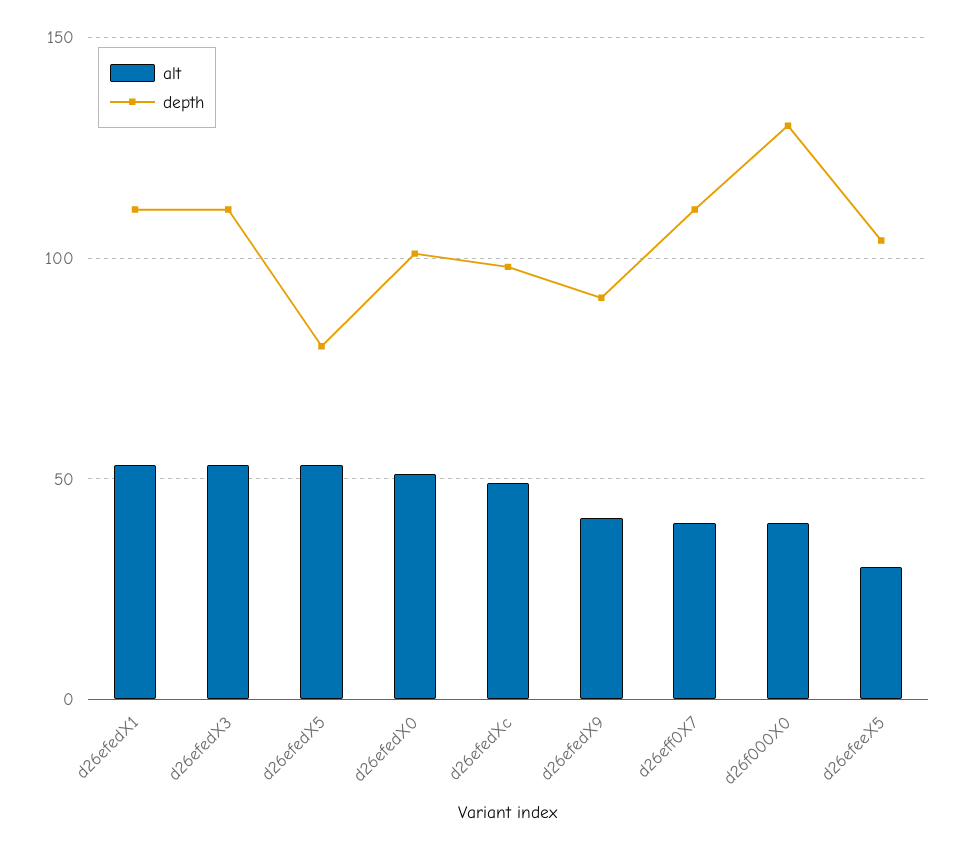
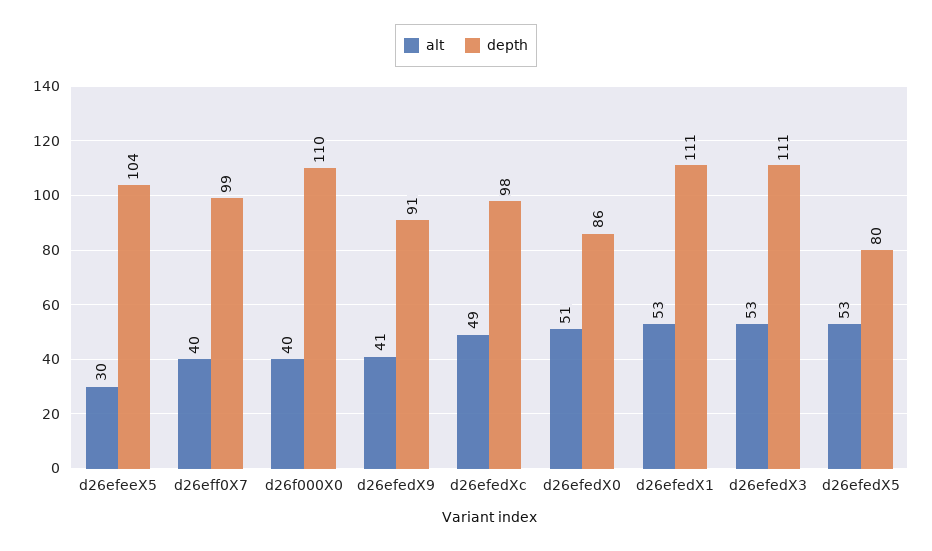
depth, d26efedX0: 100 -> 86
depth, d26eff0X7: 110 -> 99
depth, d26f000X0: 130 -> 110

